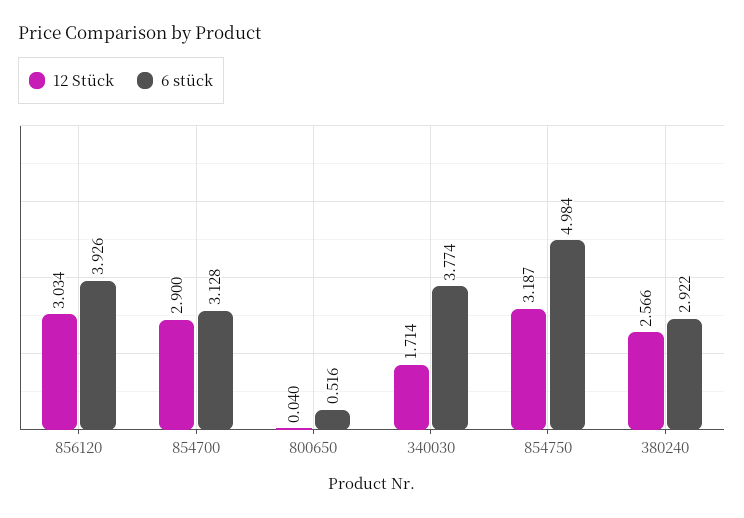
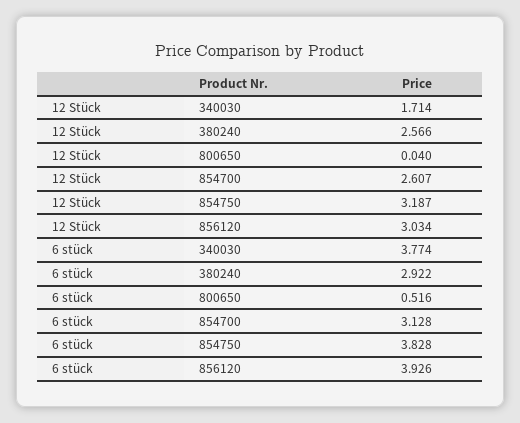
12 Stück, 854700: 2.9 -> 2.607
6 stück, 854750: 4.984 -> 3.828

